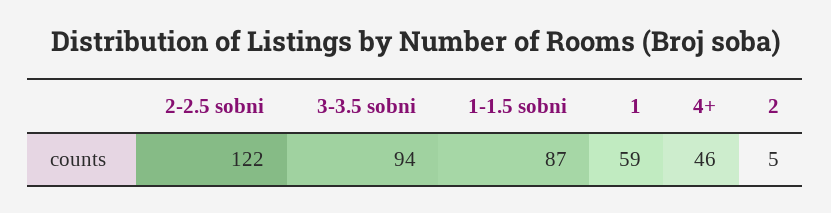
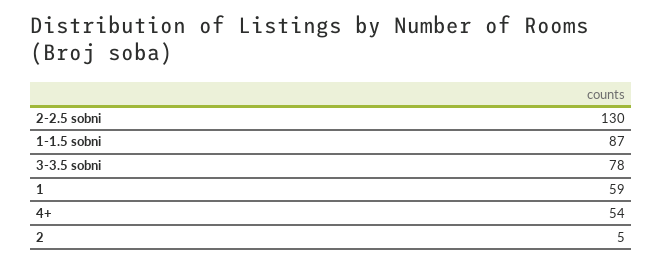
2-2.5 sobni: 122 -> 130
3-3.5 sobni: 94 -> 78
4+: 46 -> 54

